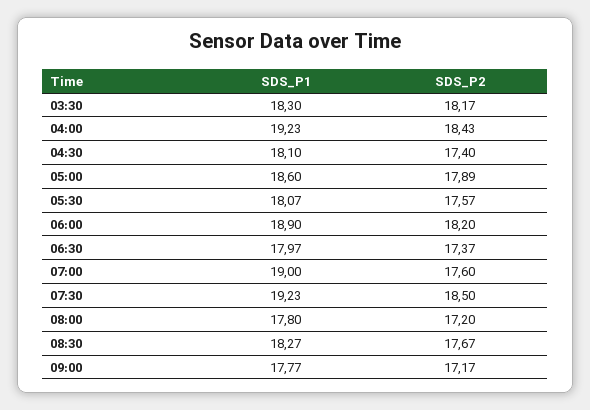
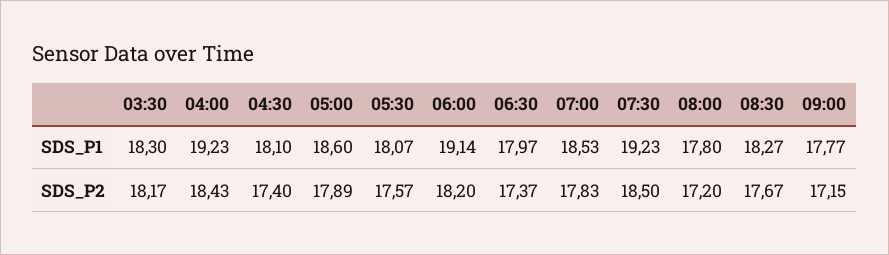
SDS_P1, 06:00: 18.9 -> 19.14
SDS_P1, 07:00: 19 -> 18.53
SDS_P2, 07:00: 17.6 -> 17.83
SDS_P2, 09:00: 17.17 -> 17.15

